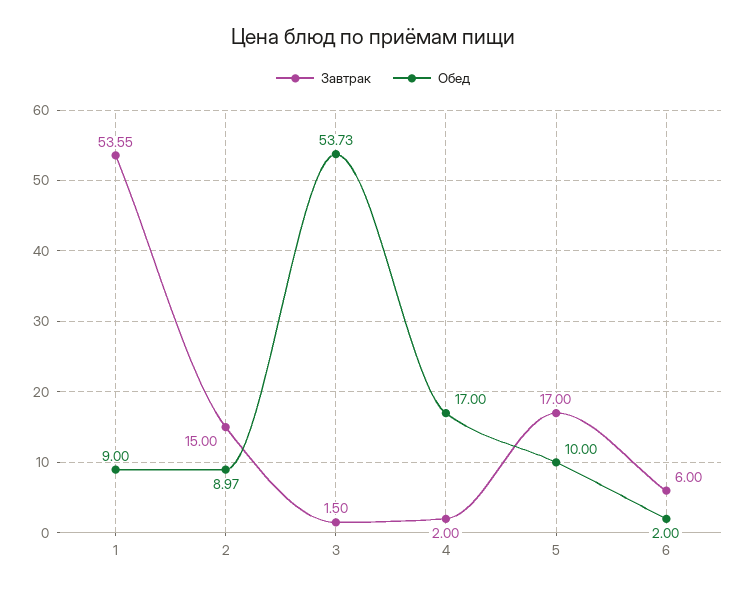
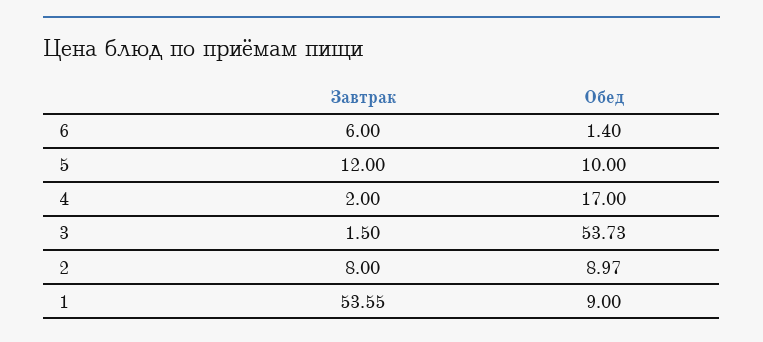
Завтрак, 2: 15 -> 8
Завтрак, 5: 17 -> 12
Обед, 6: 2 -> 1.4

